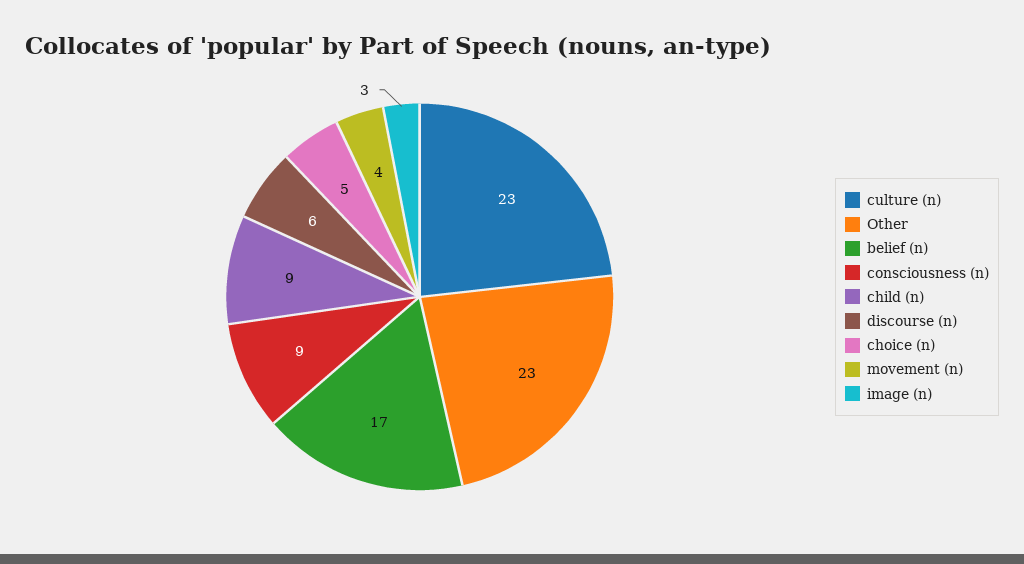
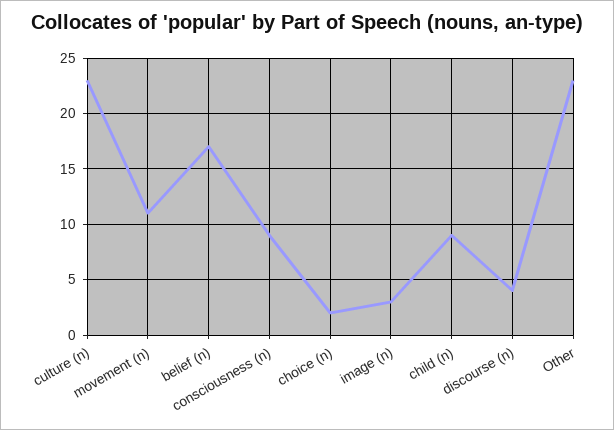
discourse (n): 6 -> 4
choice (n): 5 -> 2
movement (n): 4 -> 11

